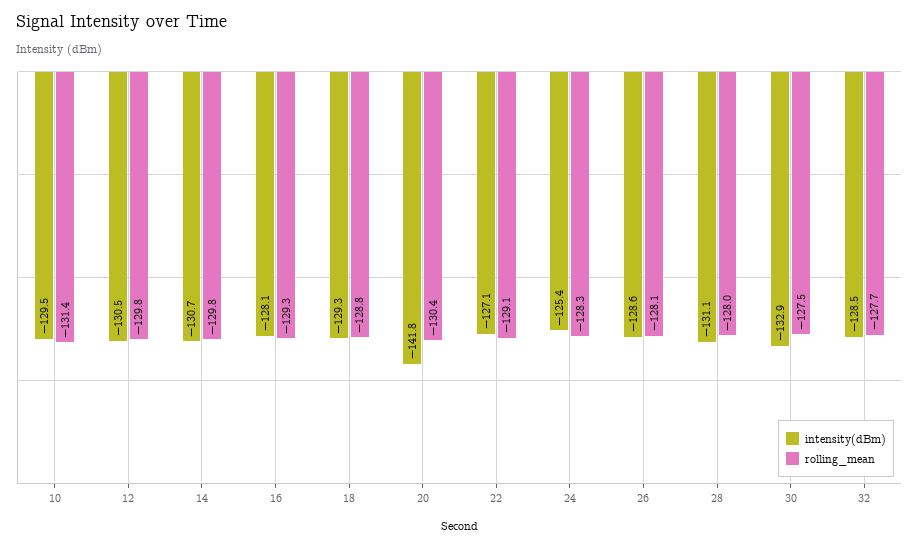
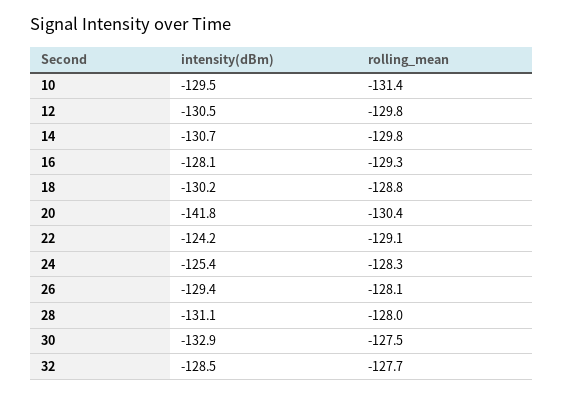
intensity(dBm), 18: -129.3 -> -130.2
intensity(dBm), 22: -127.1 -> -124.2
intensity(dBm), 26: -128.6 -> -129.4

